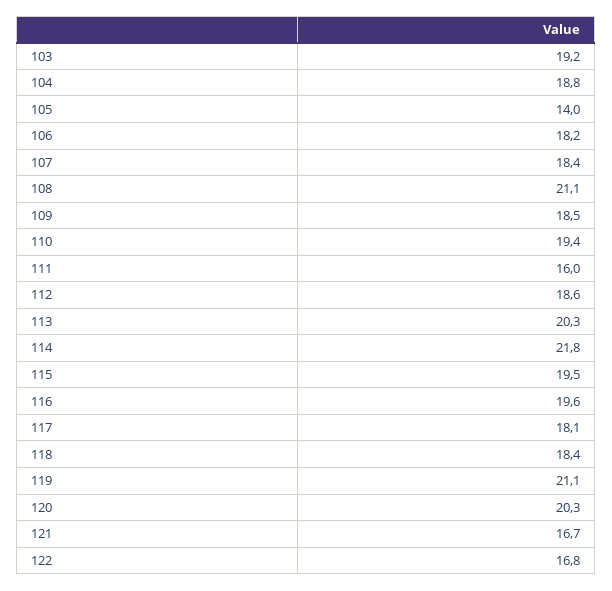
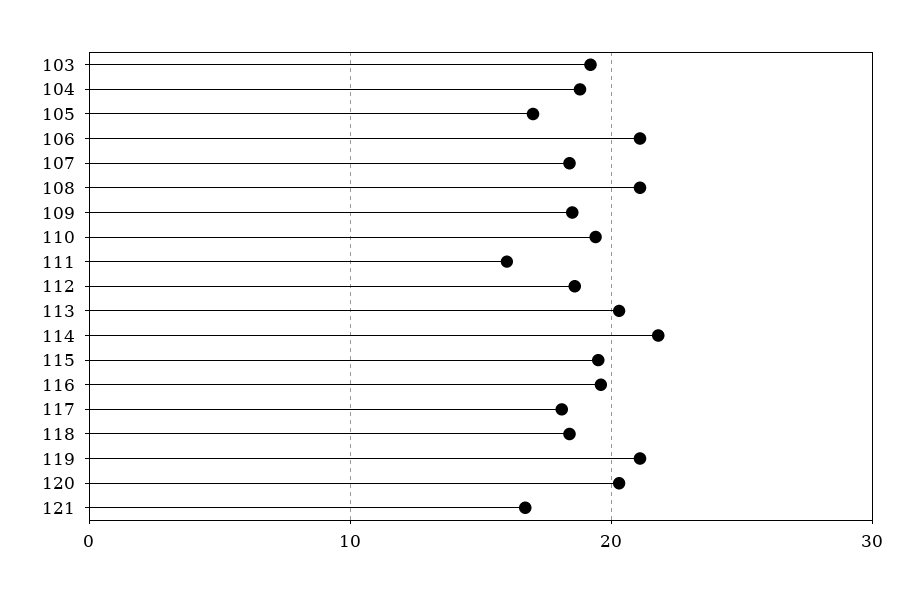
105: 14 -> 17
106: 18.2 -> 21
122: 16.8 -> none

